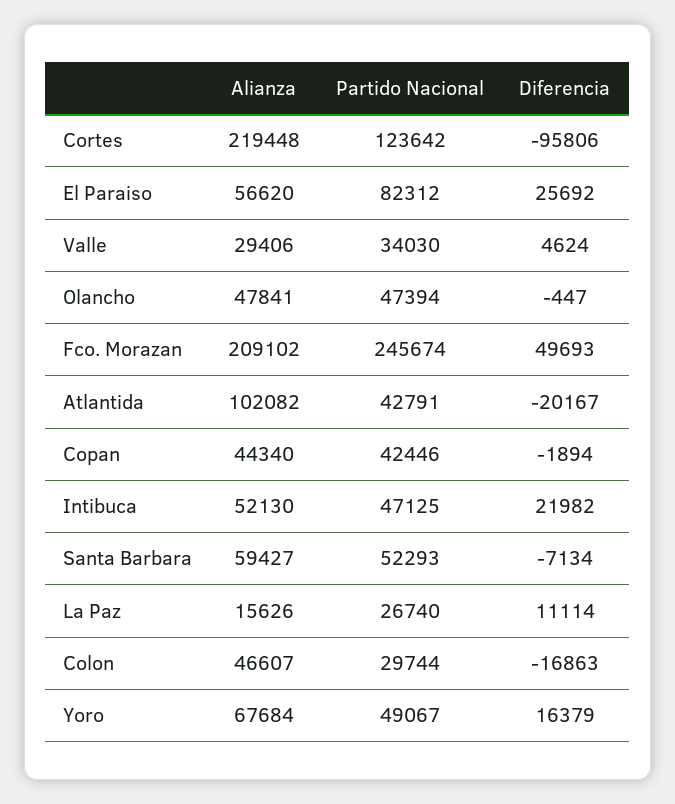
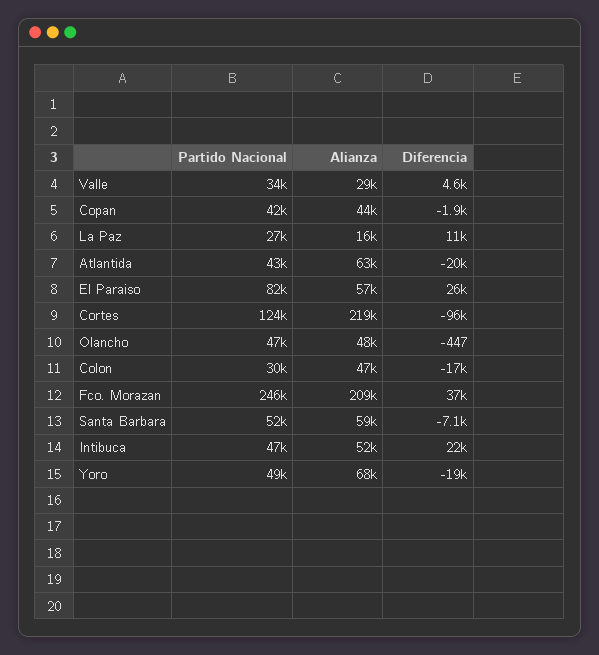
Diferencia, Fco. Morazan: 49693 -> 37000
Alianza, Atlantida: 102082 -> 63000
Diferencia, Yoro: 16379 -> -19000

